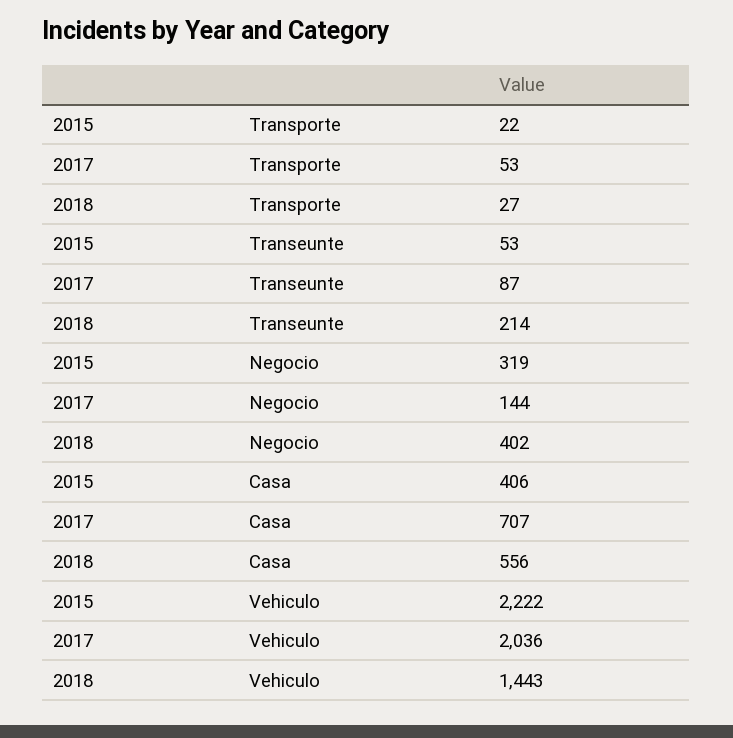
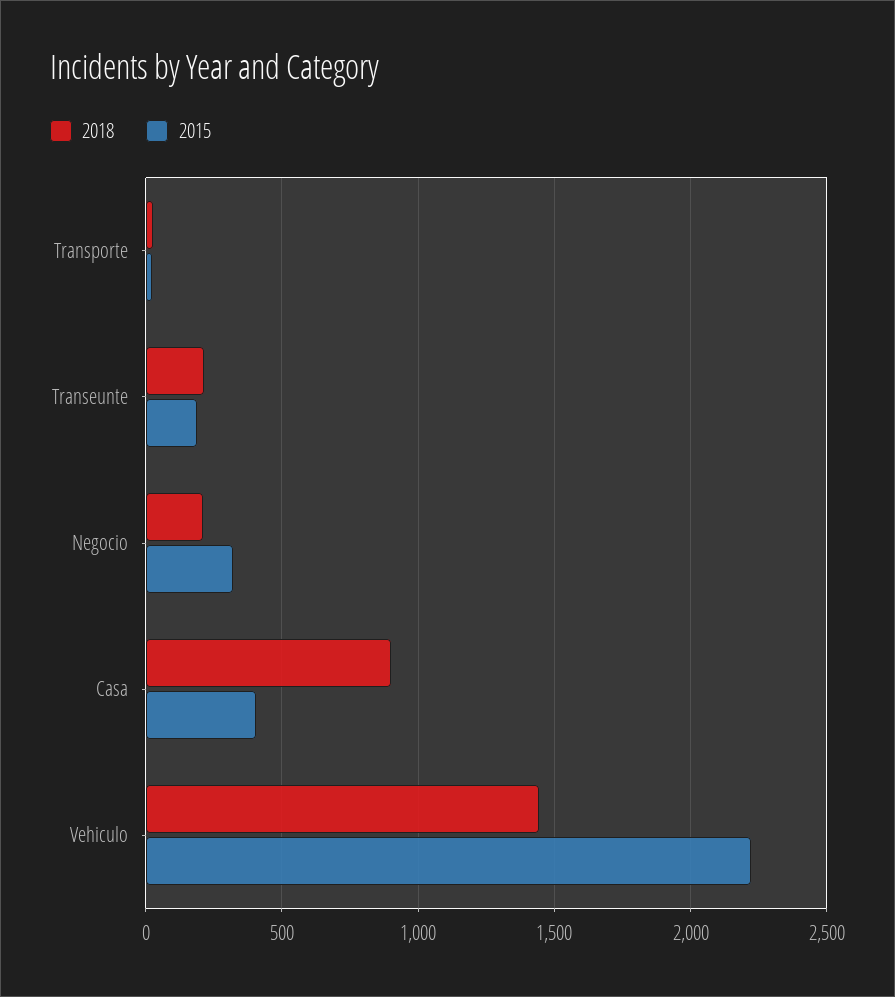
2017, Transporte: 53 -> none
2015, Transeunte: 53 -> 200
2017, Transeunte: 87 -> none
2017, Negocio: 144 -> none
2018, Negocio: 402 -> 200
2017, Casa: 707 -> none
2018, Casa: 556 -> 900
2017, Vehiculo: 2036 -> none

